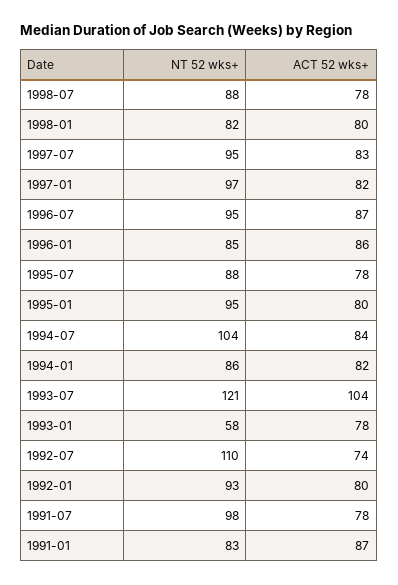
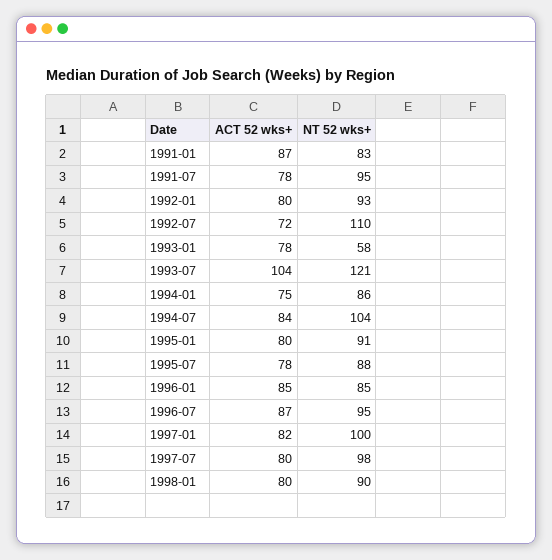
NT 52 wks+, 1998-07: 88 -> none
ACT 52 wks+, 1998-07: 78 -> none
NT 52 wks+, 1998-01: 82 -> 90
NT 52 wks+, 1997-07: 95 -> 98
ACT 52 wks+, 1997-07: 83 -> 80
NT 52 wks+, 1997-01: 97 -> 100
ACT 52 wks+, 1996-01: 86 -> 85
NT 52 wks+, 1995-01: 95 -> 91
ACT 52 wks+, 1994-01: 82 -> 75
ACT 52 wks+, 1992-07: 74 -> 72
NT 52 wks+, 1991-07: 98 -> 95

